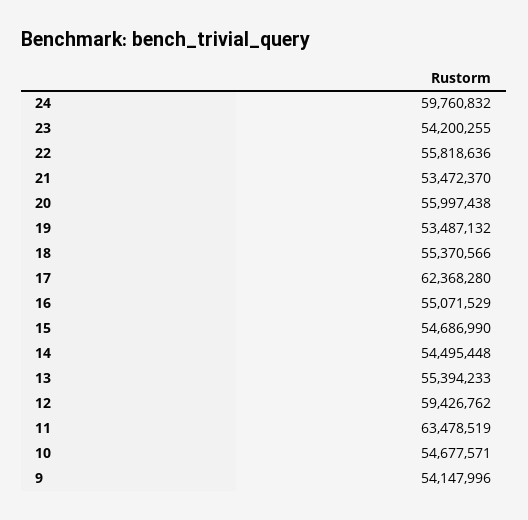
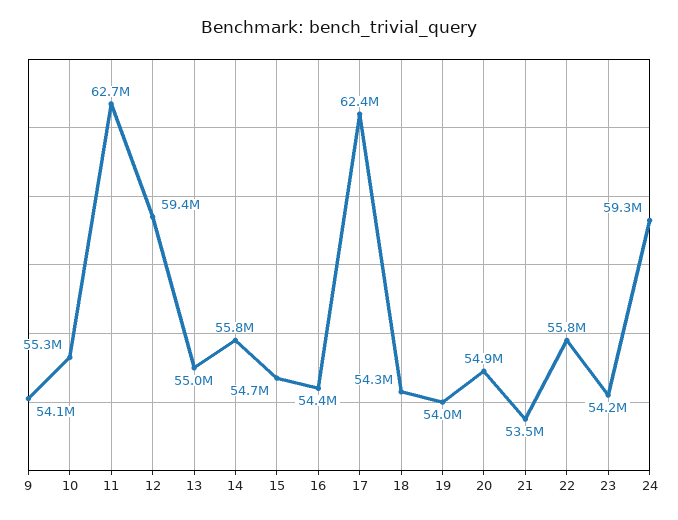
24: 59760832 -> 59300000
20: 55997438 -> 54900000
19: 53487132 -> 54000000
18: 55370566 -> 54300000
16: 55071529 -> 54400000
14: 54495448 -> 55800000
13: 55394233 -> 55000000
11: 63478519 -> 62700000
10: 54677571 -> 55300000

